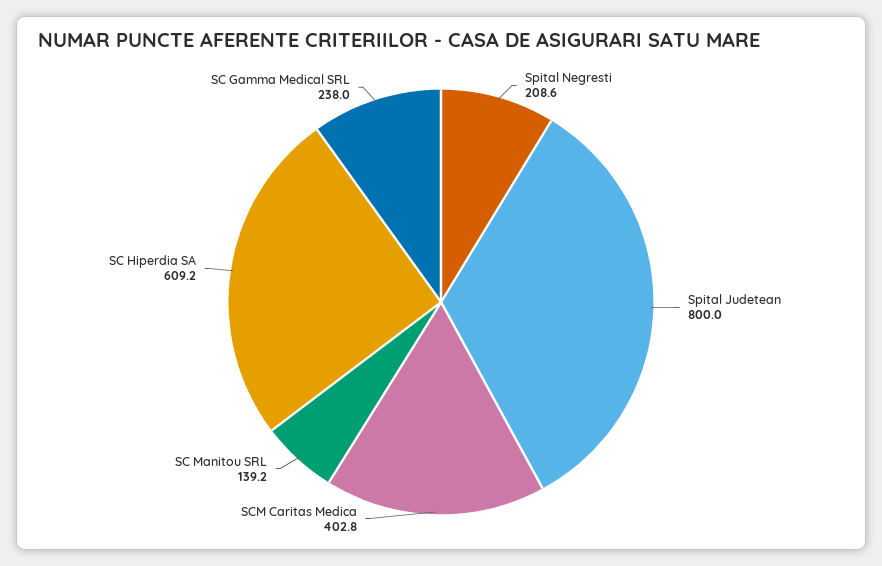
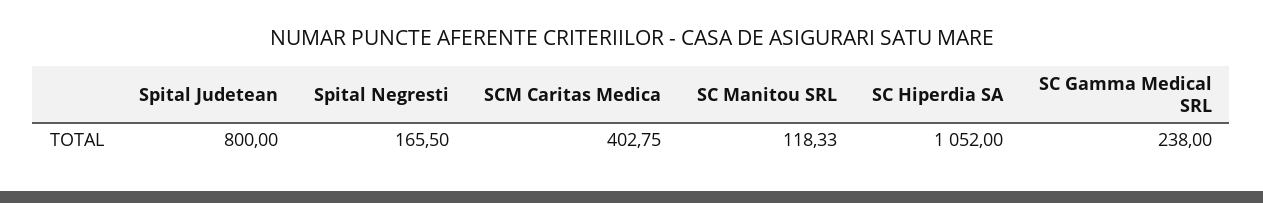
Spital Negresti: 208.6 -> 165.5
SC Manitou SRL: 139.2 -> 118.33
SC Hiperdia SA: 609.2 -> 1052

